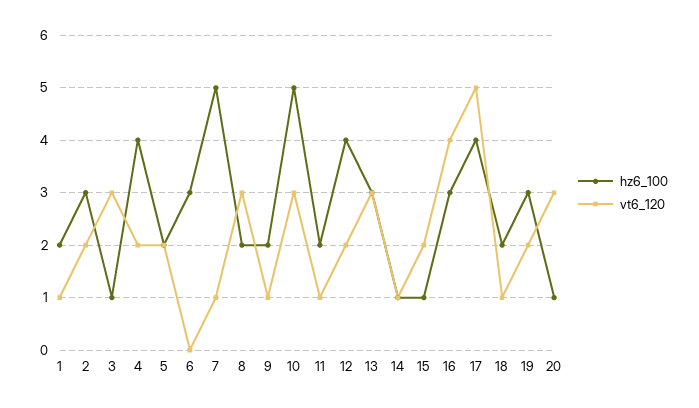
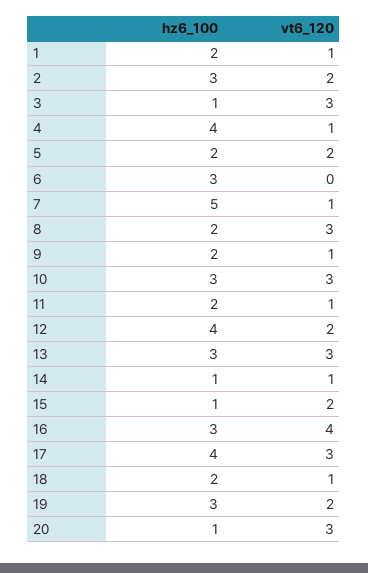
vt6_120, 4: 2 -> 1
hz6_100, 10: 5 -> 3
vt6_120, 17: 5 -> 3

